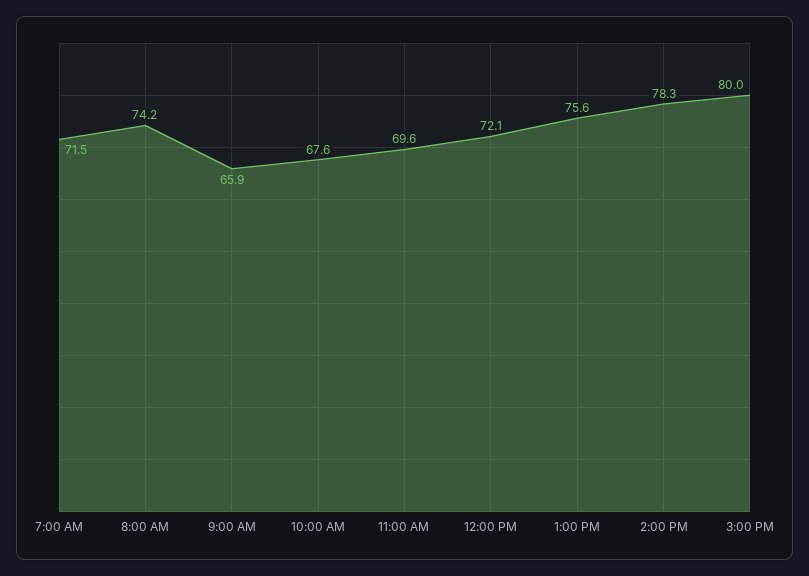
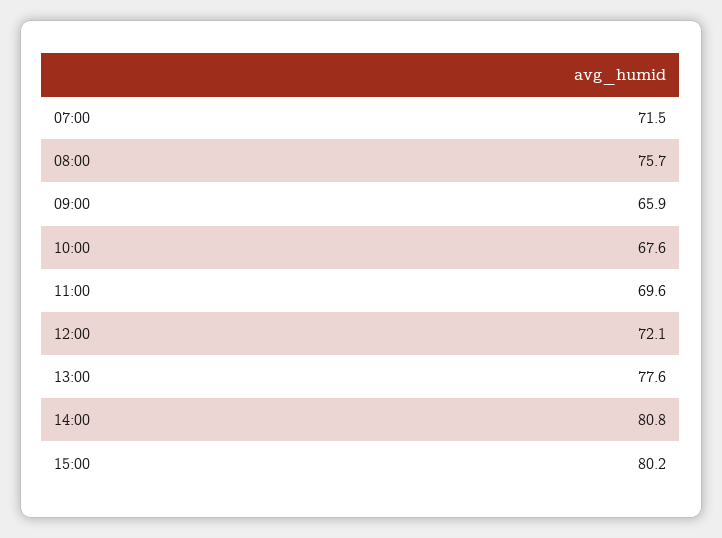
8:00 AM: 74.2 -> 75.7
1:00 PM: 75.6 -> 77.6
2:00 PM: 78.3 -> 80.8
3:00 PM: 80 -> 80.2

